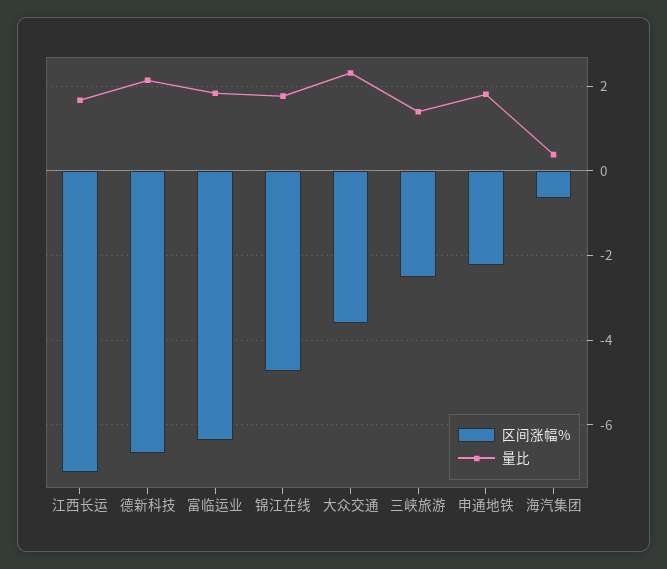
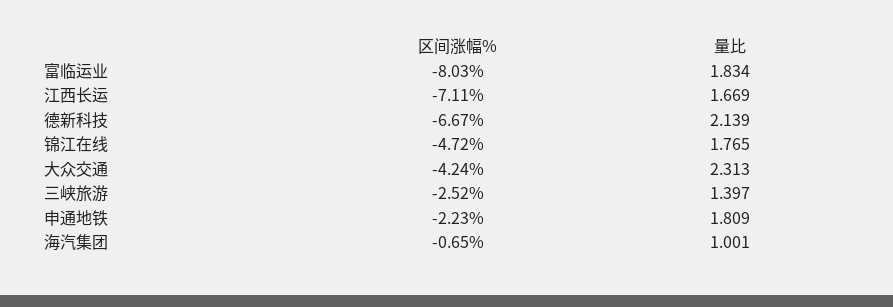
区间涨幅%, 富临运业: -6.4 -> -8.03
区间涨幅%, 大众交通: -3.6 -> -4.24
量比, 海汽集团: 0.4 -> 1.001

